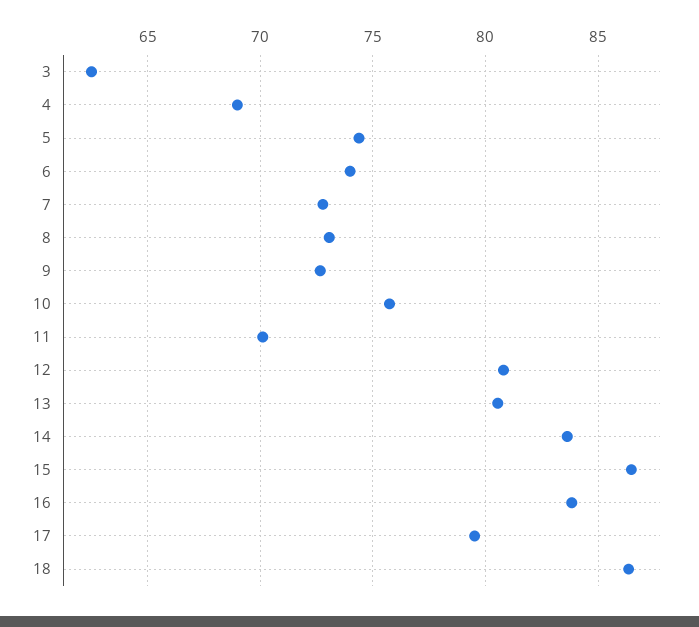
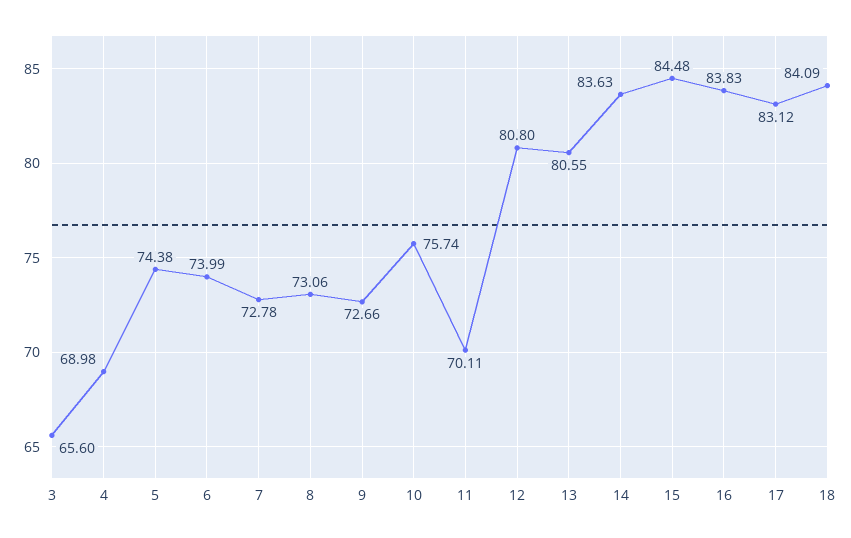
3: 62.5 -> 65.6
15: 86.5 -> 84.48
17: 79.5 -> 83.12
18: 86.5 -> 84.09

